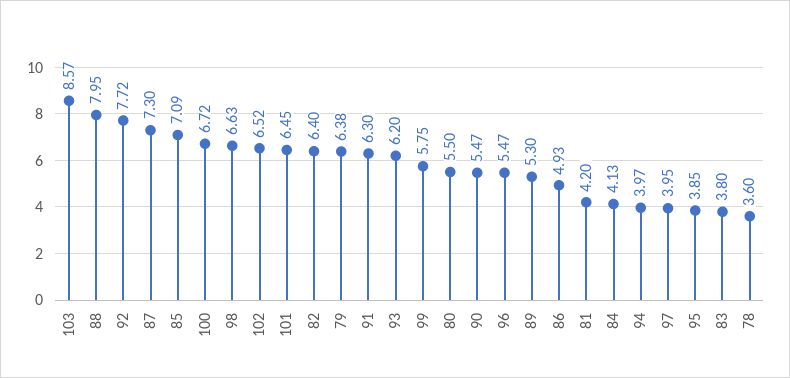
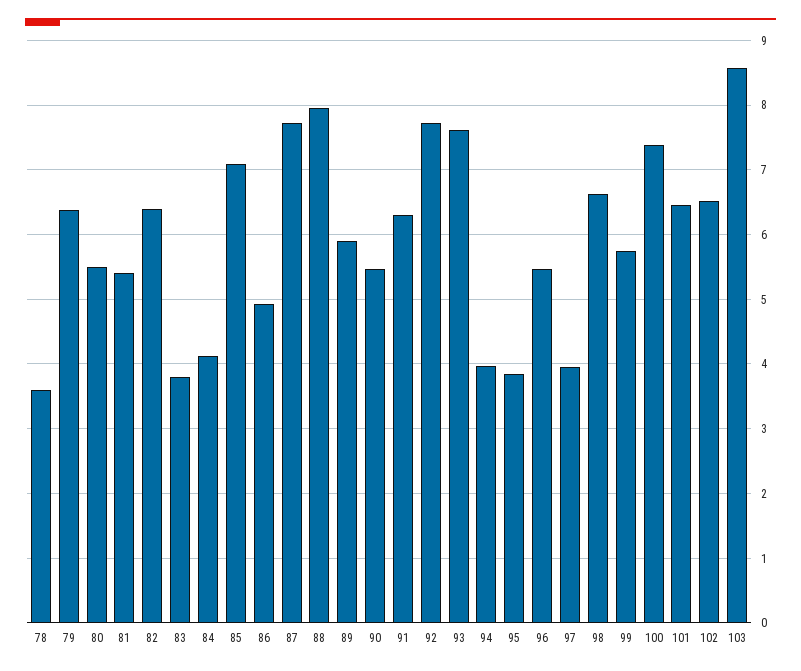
87: 7.3 -> 7.7
100: 6.72 -> 7.4
93: 6.2 -> 7.6
89: 5.3 -> 5.9
81: 4.2 -> 5.4

